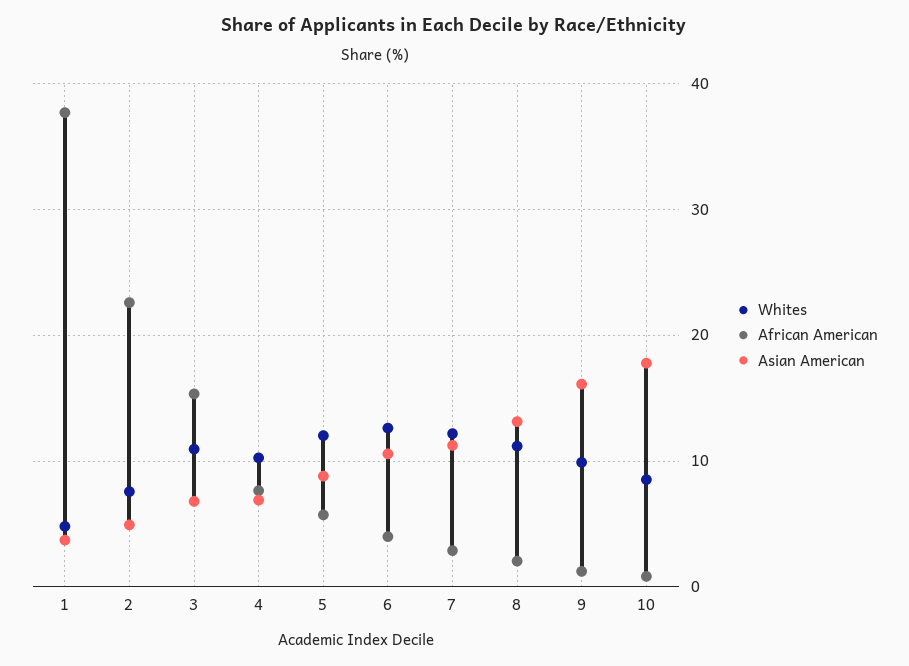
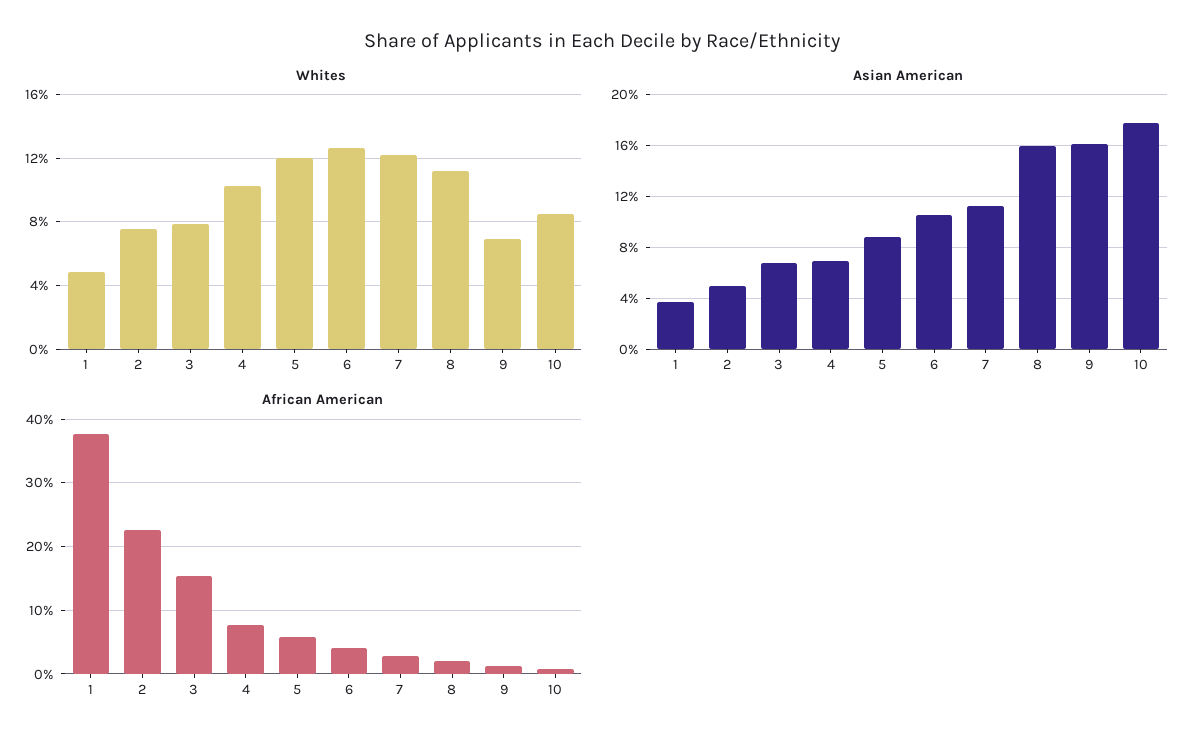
Whites, 3: 11 -> 8
Asian American, 8: 13 -> 16
Whites, 9: 10 -> 7

